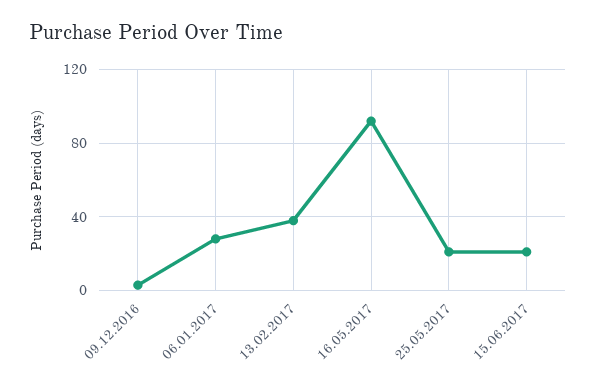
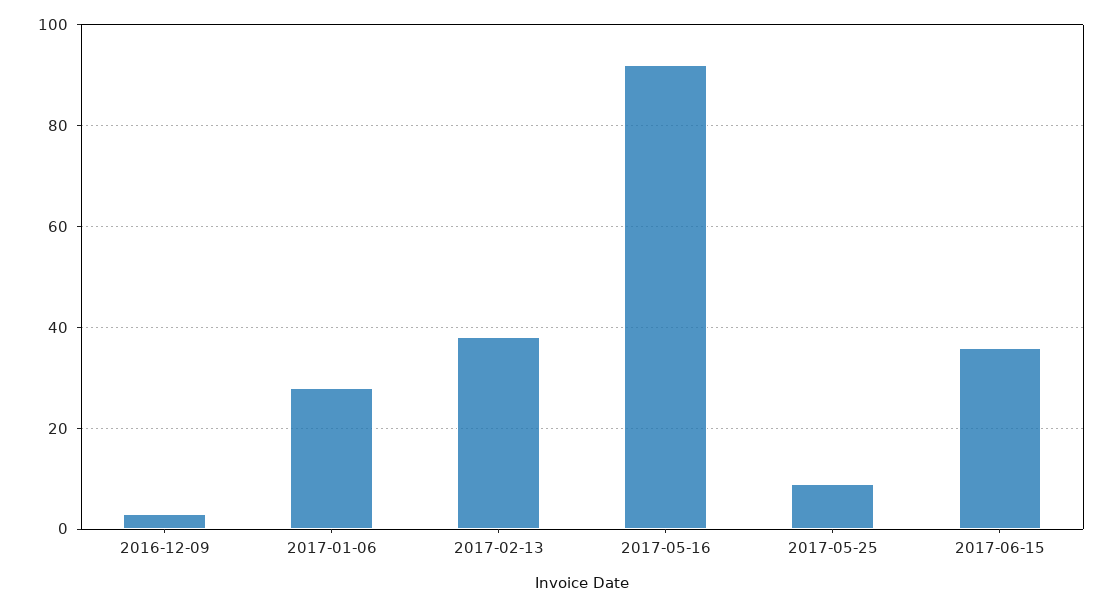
25.05.2017: 20 -> 10
15.06.2017: 20 -> 35

